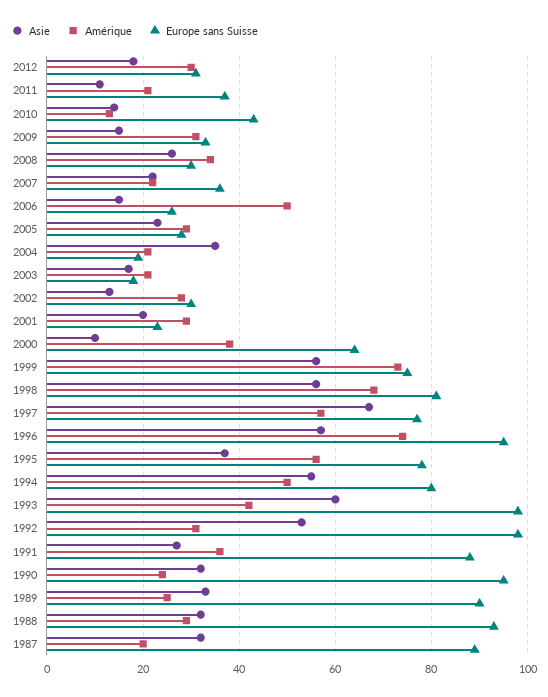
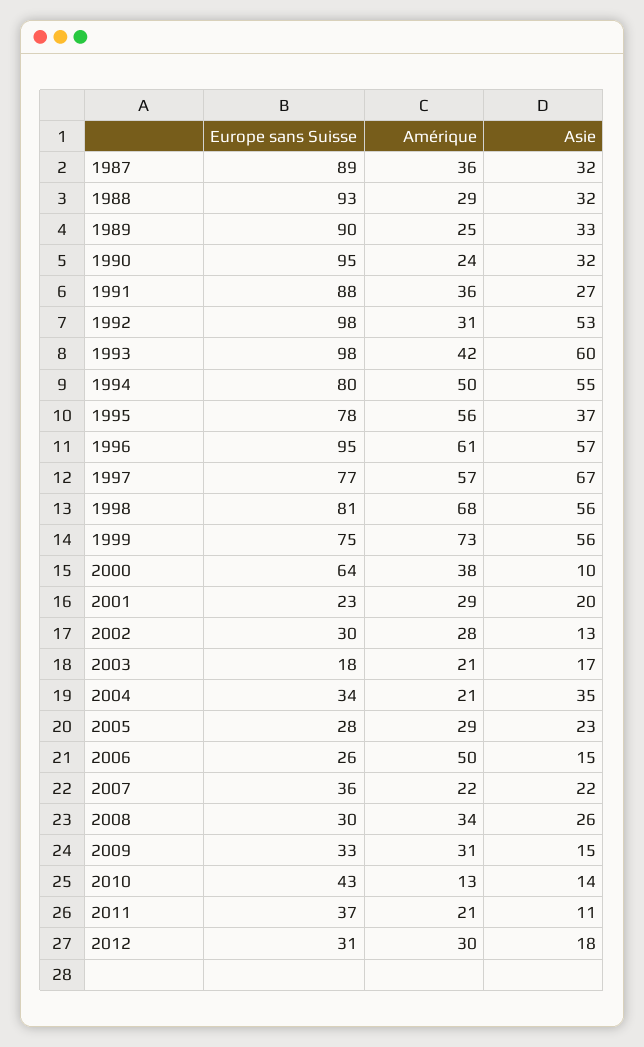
Europe sans Suisse, 2004: 20 -> 34
Amérique, 1996: 75 -> 61
Amérique, 1987: 20 -> 36

